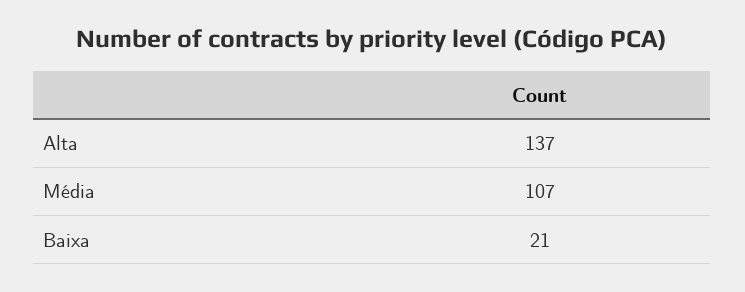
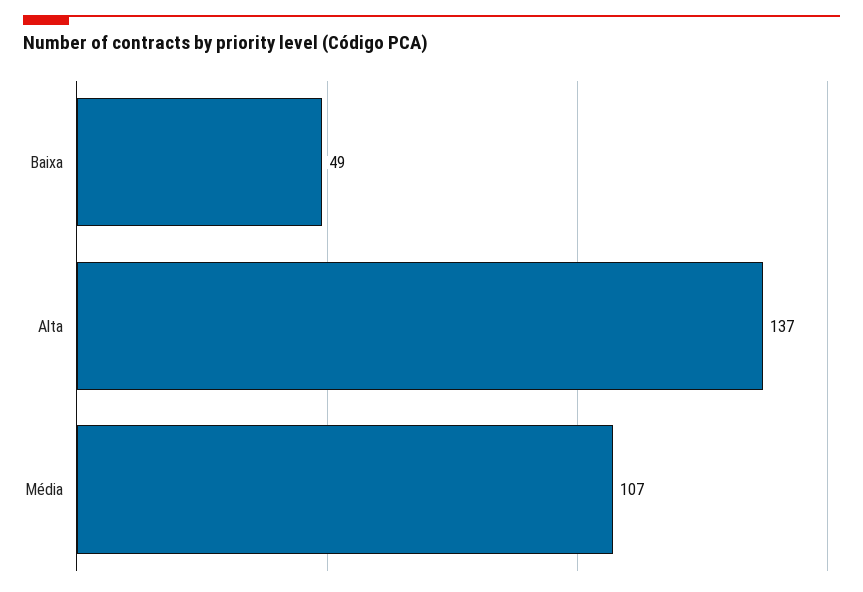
Baixa: 21 -> 49

